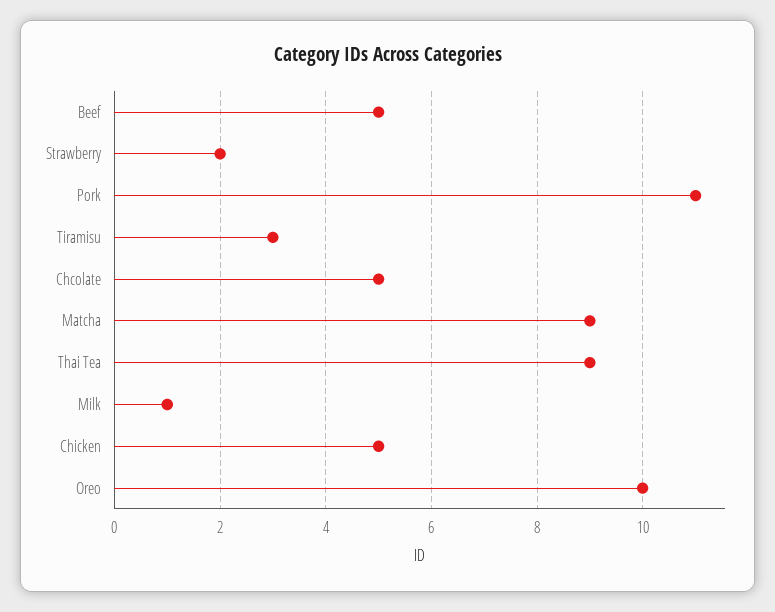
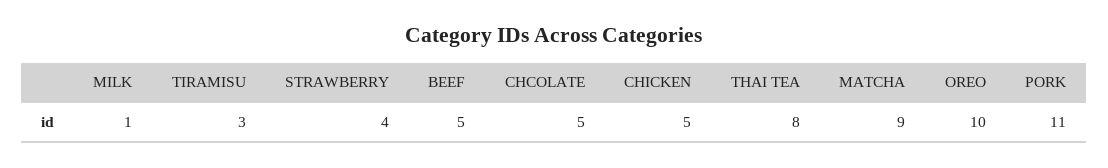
Strawberry: 2 -> 4
Thai Tea: 9 -> 8

